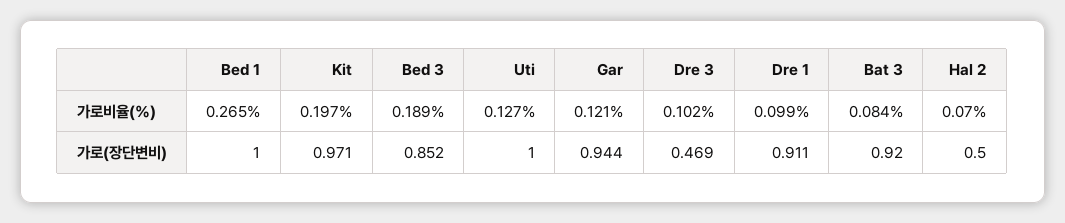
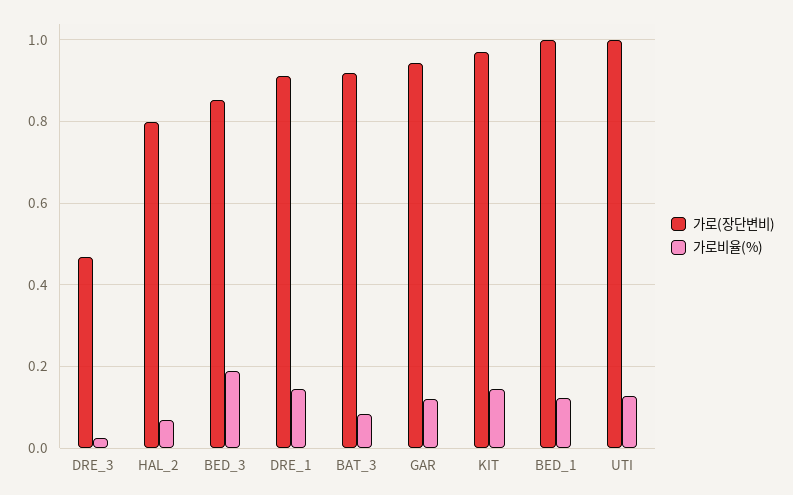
가로비율(%), Bed 1: 0.265 -> 0.12
가로비율(%), Kit: 0.197 -> 0.14
가로비율(%), Dre 3: 0.102 -> 0.02
가로비율(%), Dre 1: 0.099 -> 0.14
가로(장단변비), Hal 2: 0.5 -> 0.8

